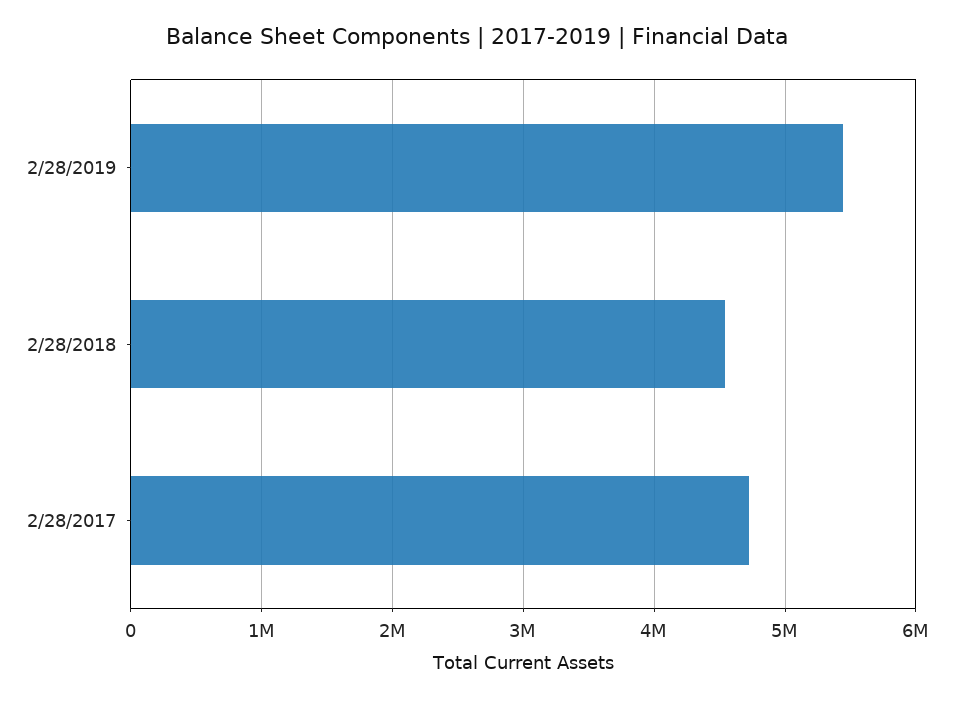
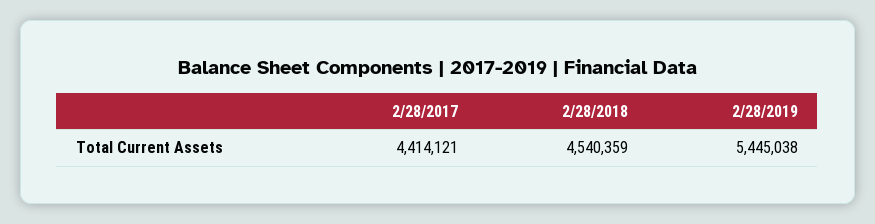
2/28/2017: 4700000 -> 4414121

